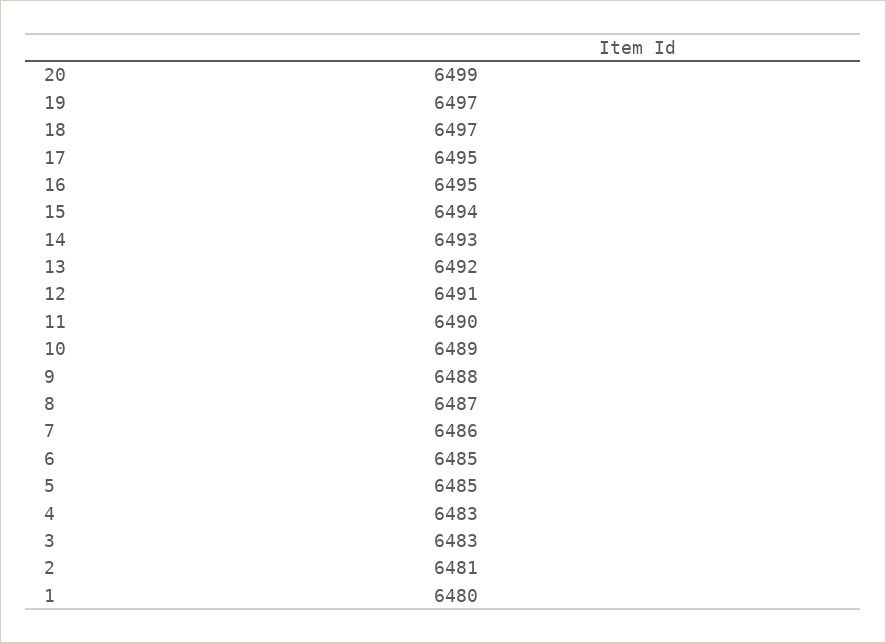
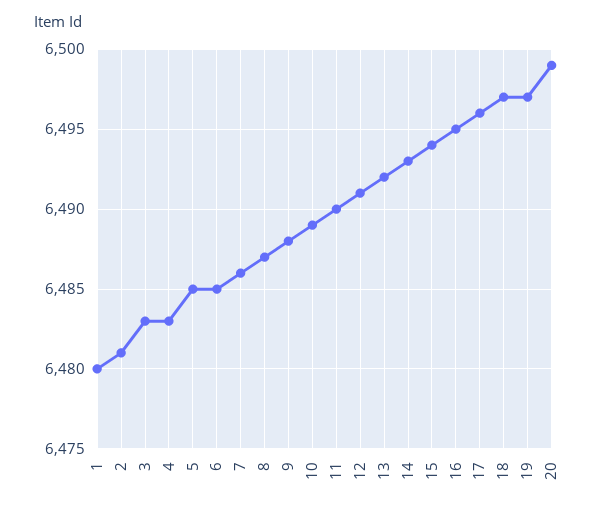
17: 6495 -> 6496

